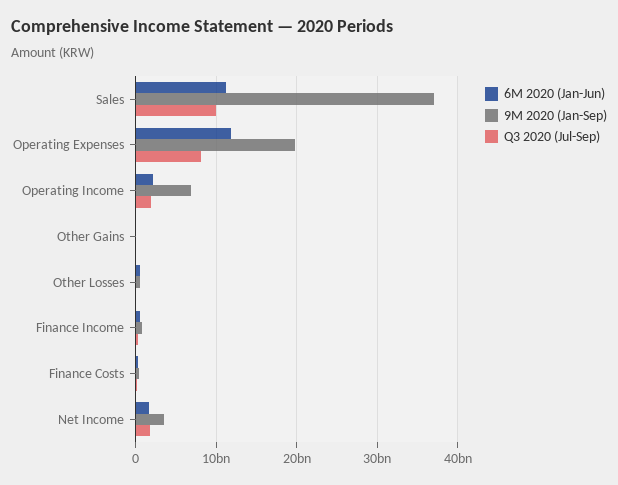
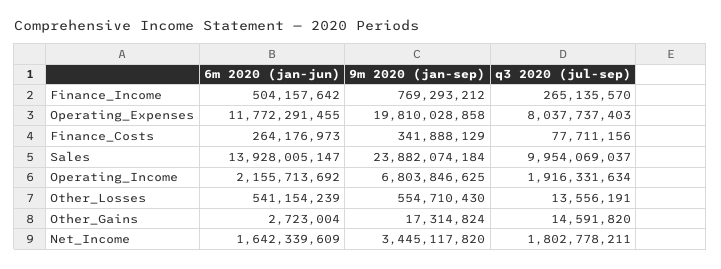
6M 2020 (Jan-Jun), Sales: 11000000000 -> 13928005147
9M 2020 (Jan-Sep), Sales: 37000000000 -> 23882074184

